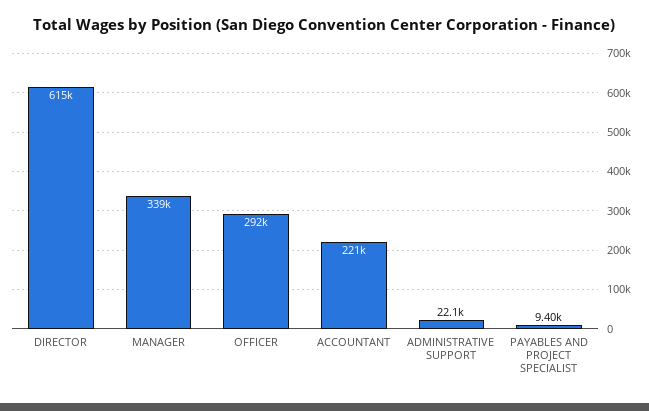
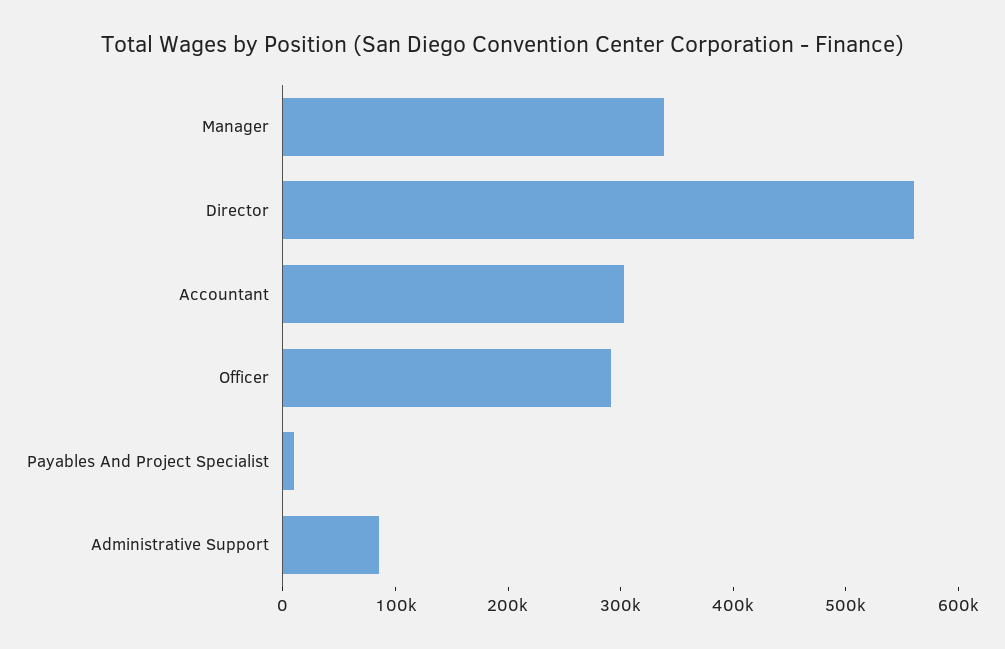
DIRECTOR: 615000 -> 560000
ACCOUNTANT: 221000 -> 300000
ADMINISTRATIVE SUPPORT: 22100 -> 80000

